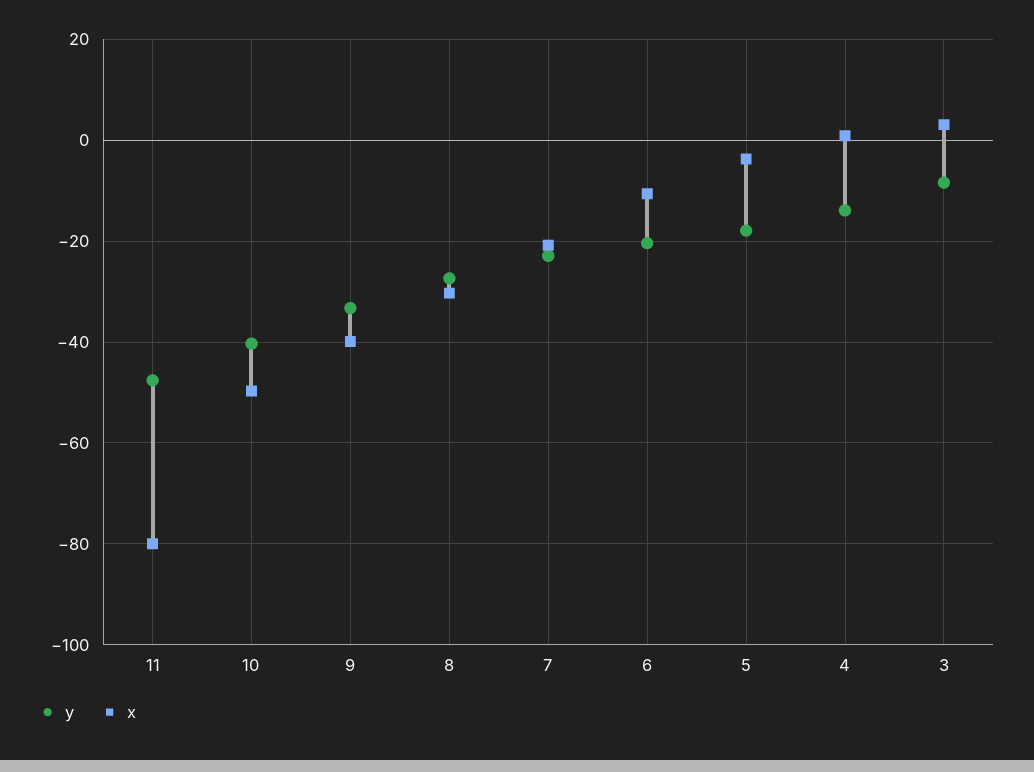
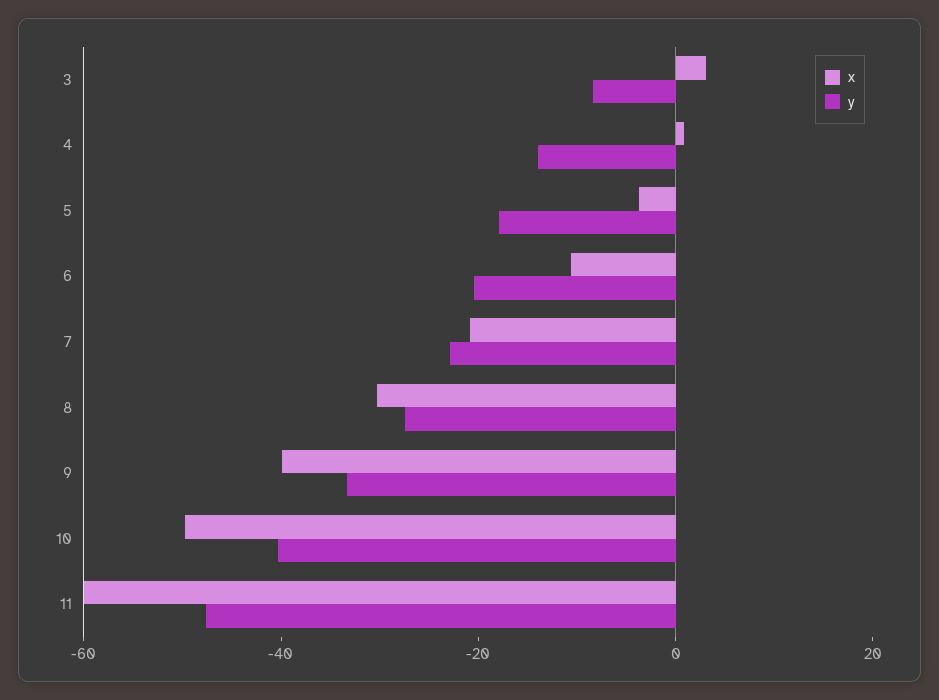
x, 11: -80 -> -60

